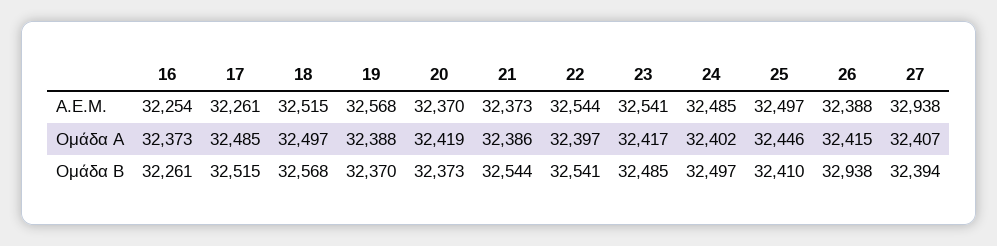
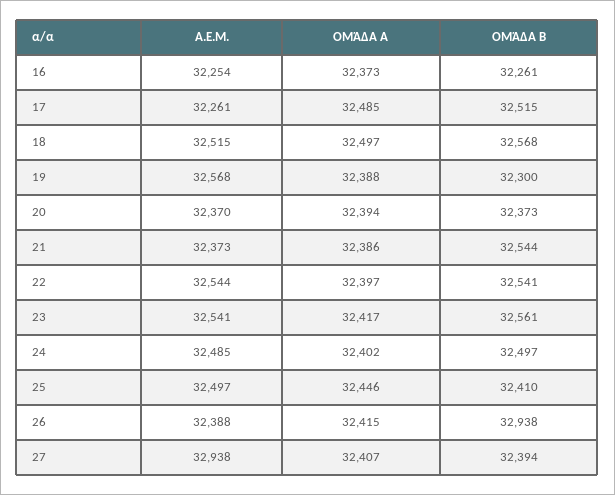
20, Ομάδα Α: 32419 -> 32394
19, Ομάδα Β: 32370 -> 32300
23, Ομάδα Β: 32485 -> 32561

